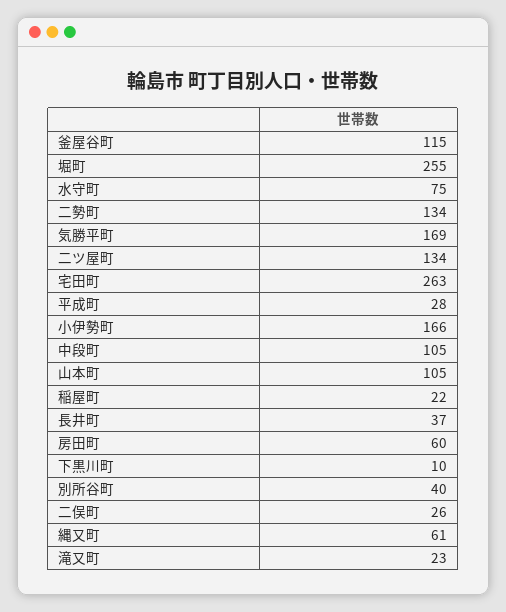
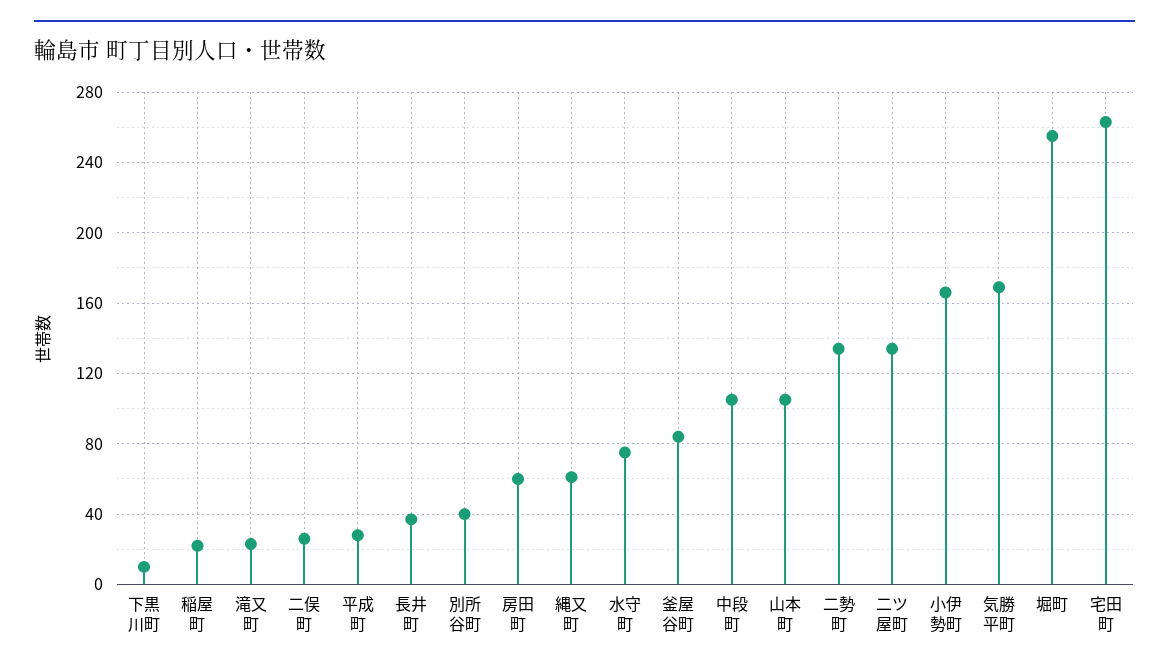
釜屋谷町: 115 -> 85

